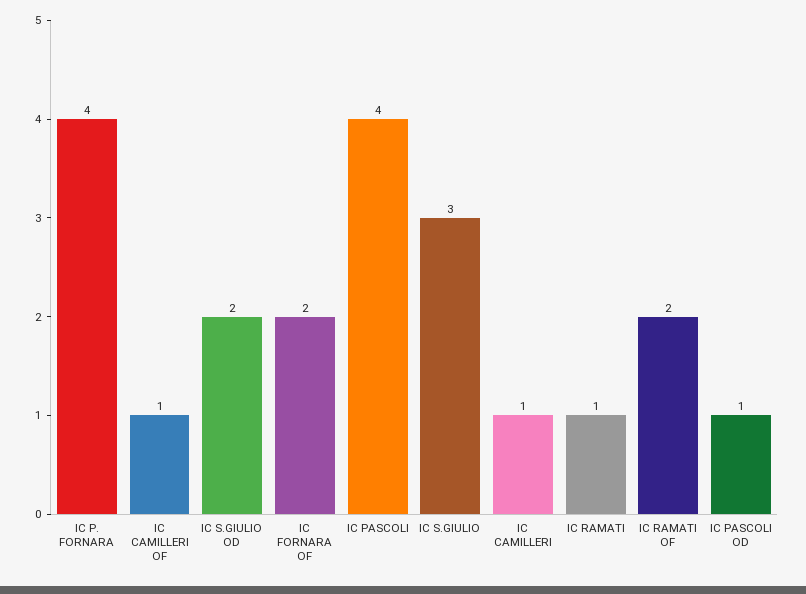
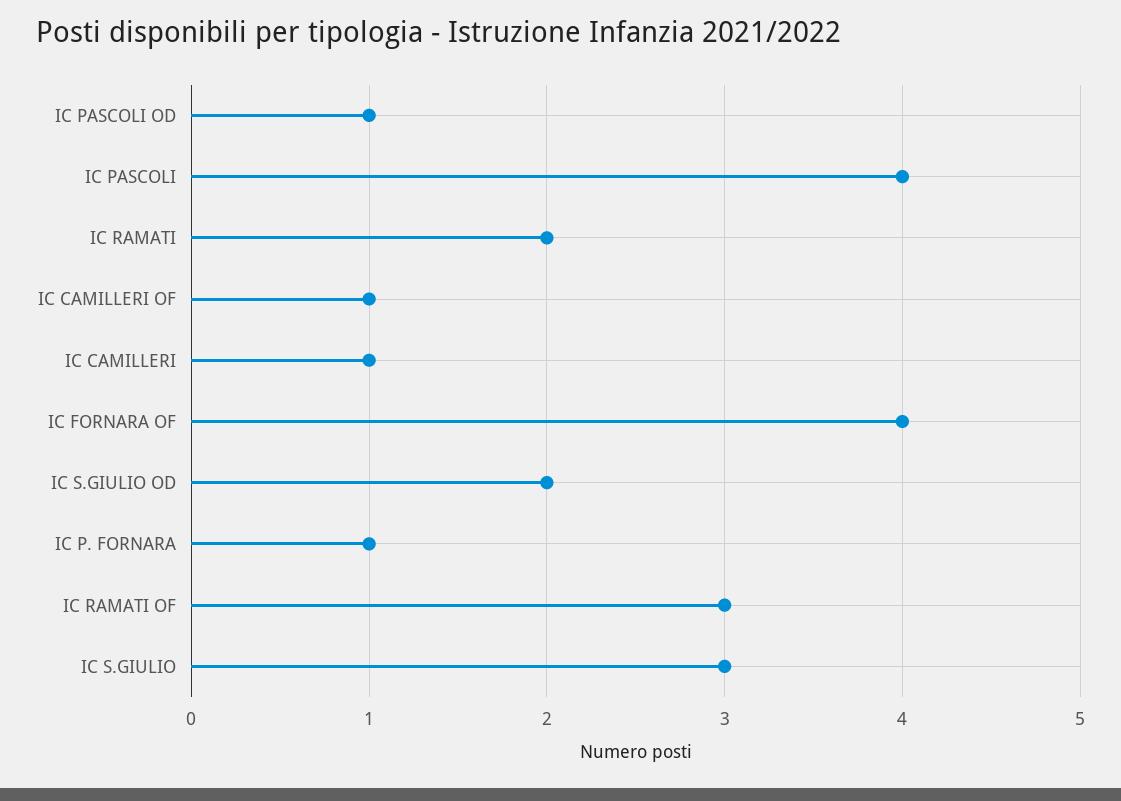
IC P. FORNARA: 4 -> 1
IC FORNARA OF: 2 -> 4
IC RAMATI: 1 -> 2
IC RAMATI OF: 2 -> 3

